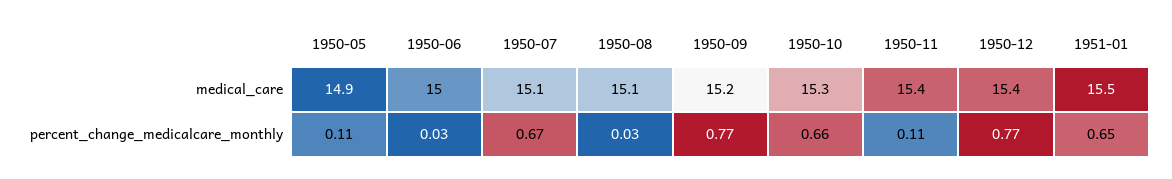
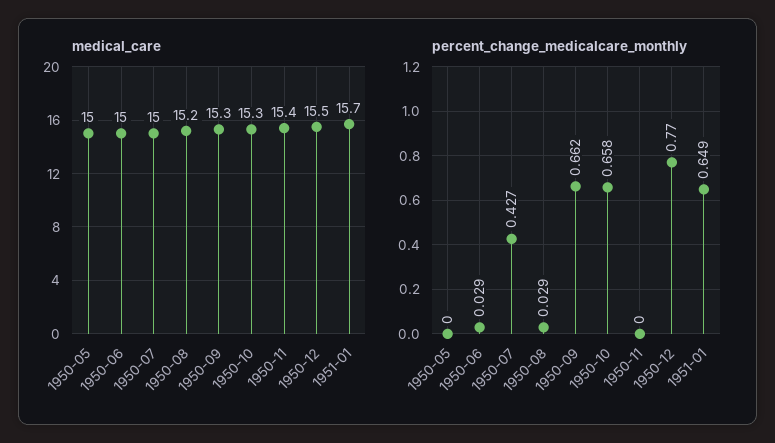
medical_care, 1950-05: 14.9 -> 15
medical_care, 1950-07: 15.1 -> 15
medical_care, 1950-08: 15.1 -> 15.2
medical_care, 1950-09: 15.2 -> 15.3
medical_care, 1950-12: 15.4 -> 15.5
medical_care, 1951-01: 15.5 -> 15.7
percent_change_medicalcare_monthly, 1950-05: 0.11 -> 0
percent_change_medicalcare_monthly, 1950-07: 0.67 -> 0.427
percent_change_medicalcare_monthly, 1950-09: 0.77 -> 0.662
percent_change_medicalcare_monthly, 1950-11: 0.11 -> 0

